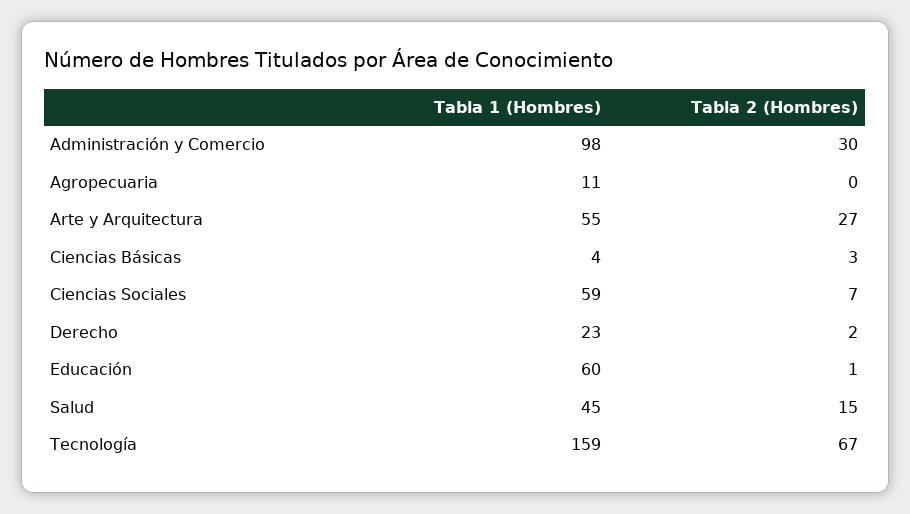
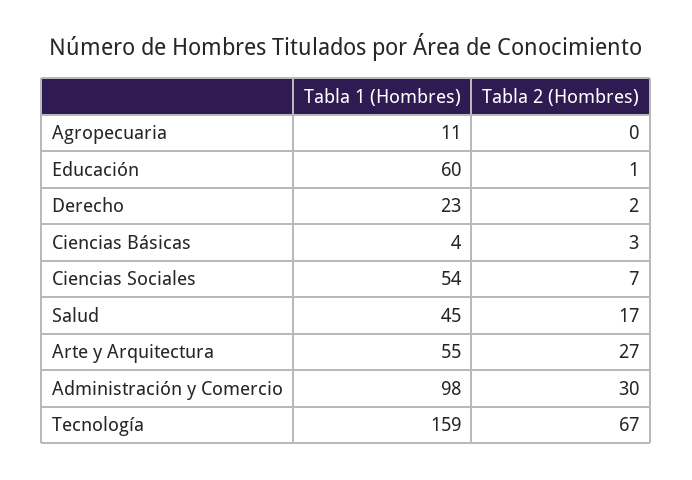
Tabla 1 (Hombres), Ciencias Sociales: 59 -> 54
Tabla 2 (Hombres), Salud: 15 -> 17

